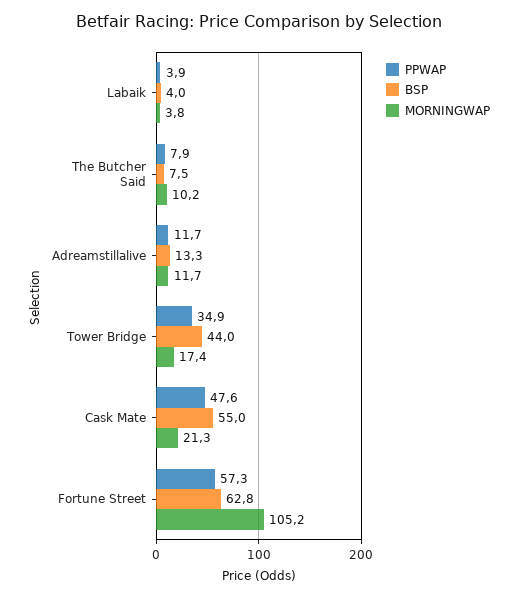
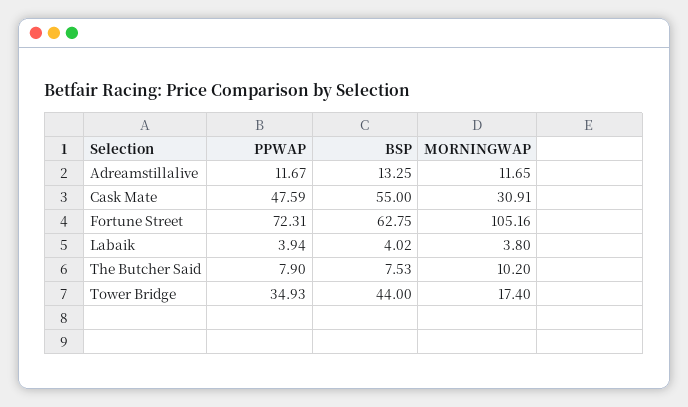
MORNINGWAP, Cask Mate: 21.3 -> 30.91
PPWAP, Fortune Street: 57.3 -> 72.31

